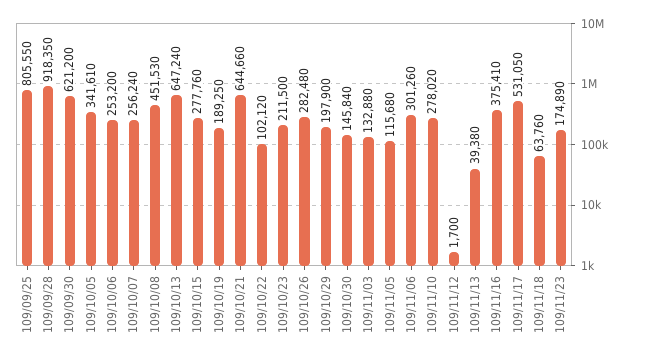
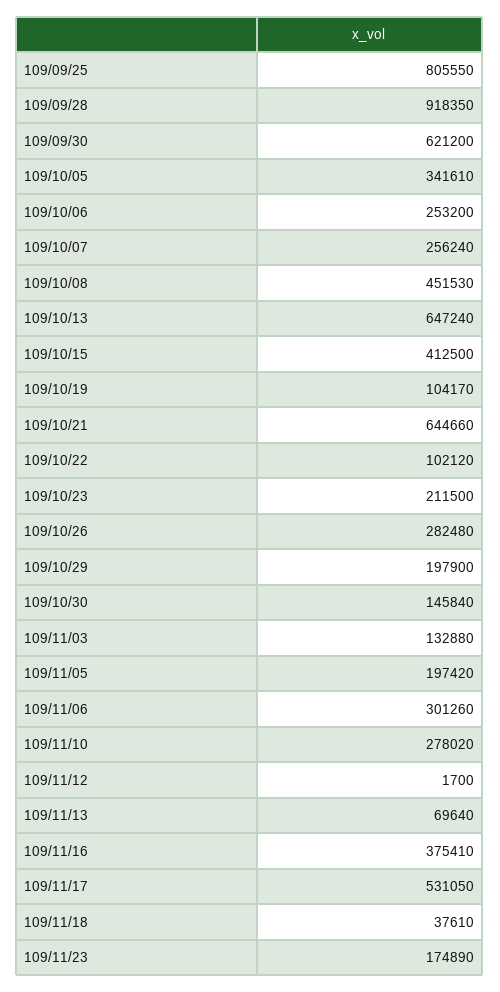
109/10/15: 277760 -> 412500
109/10/19: 189250 -> 104170
109/11/05: 115680 -> 197420
109/11/13: 39380 -> 69640
109/11/18: 63760 -> 37610

